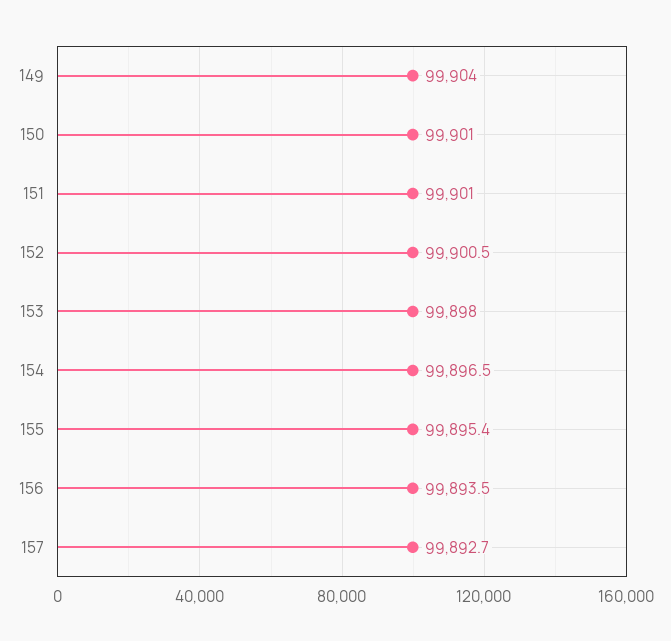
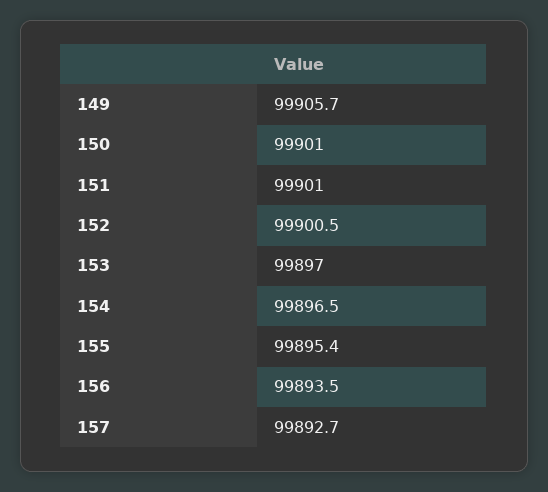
149: 99904 -> 99905.7
153: 99898 -> 99897

